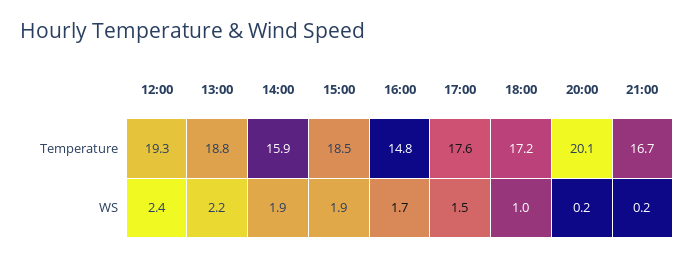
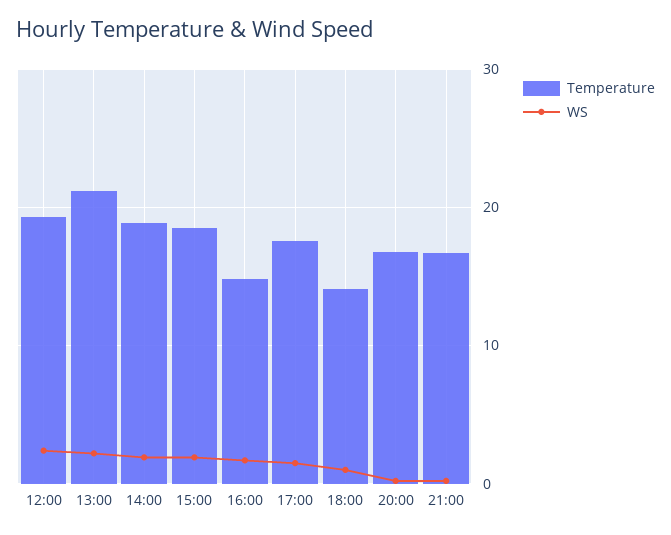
Temperature, 13:00: 18.8 -> 21
Temperature, 14:00: 15.9 -> 19
Temperature, 18:00: 17.2 -> 14
Temperature, 20:00: 20.1 -> 17

